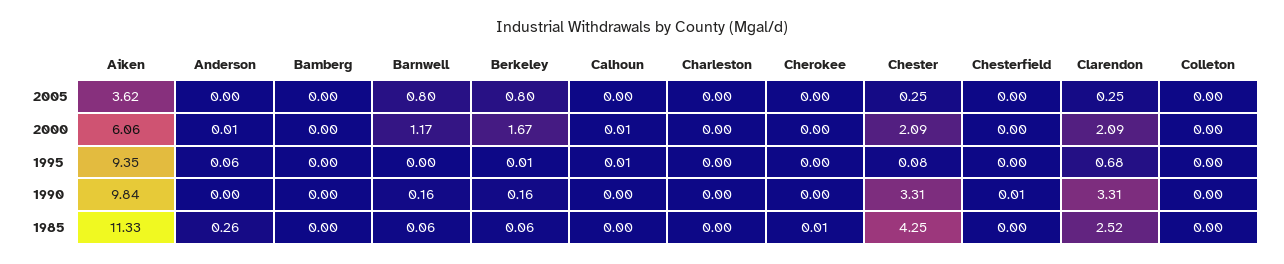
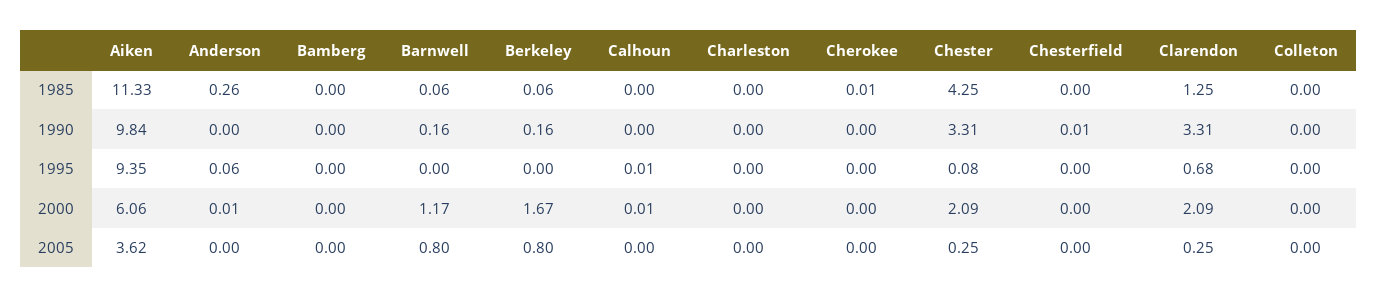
Berkeley, 1995: 0.01 -> 0
Clarendon, 1985: 2.52 -> 1.25

